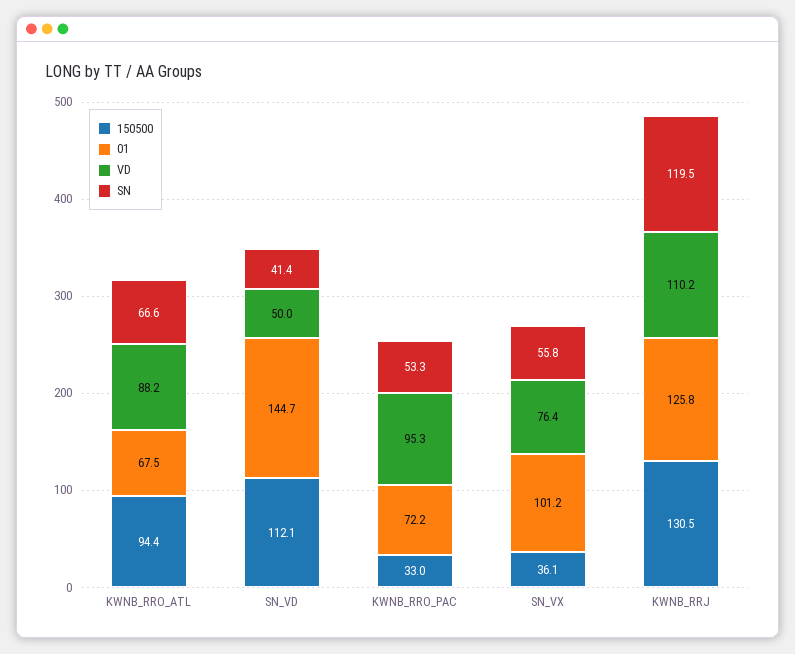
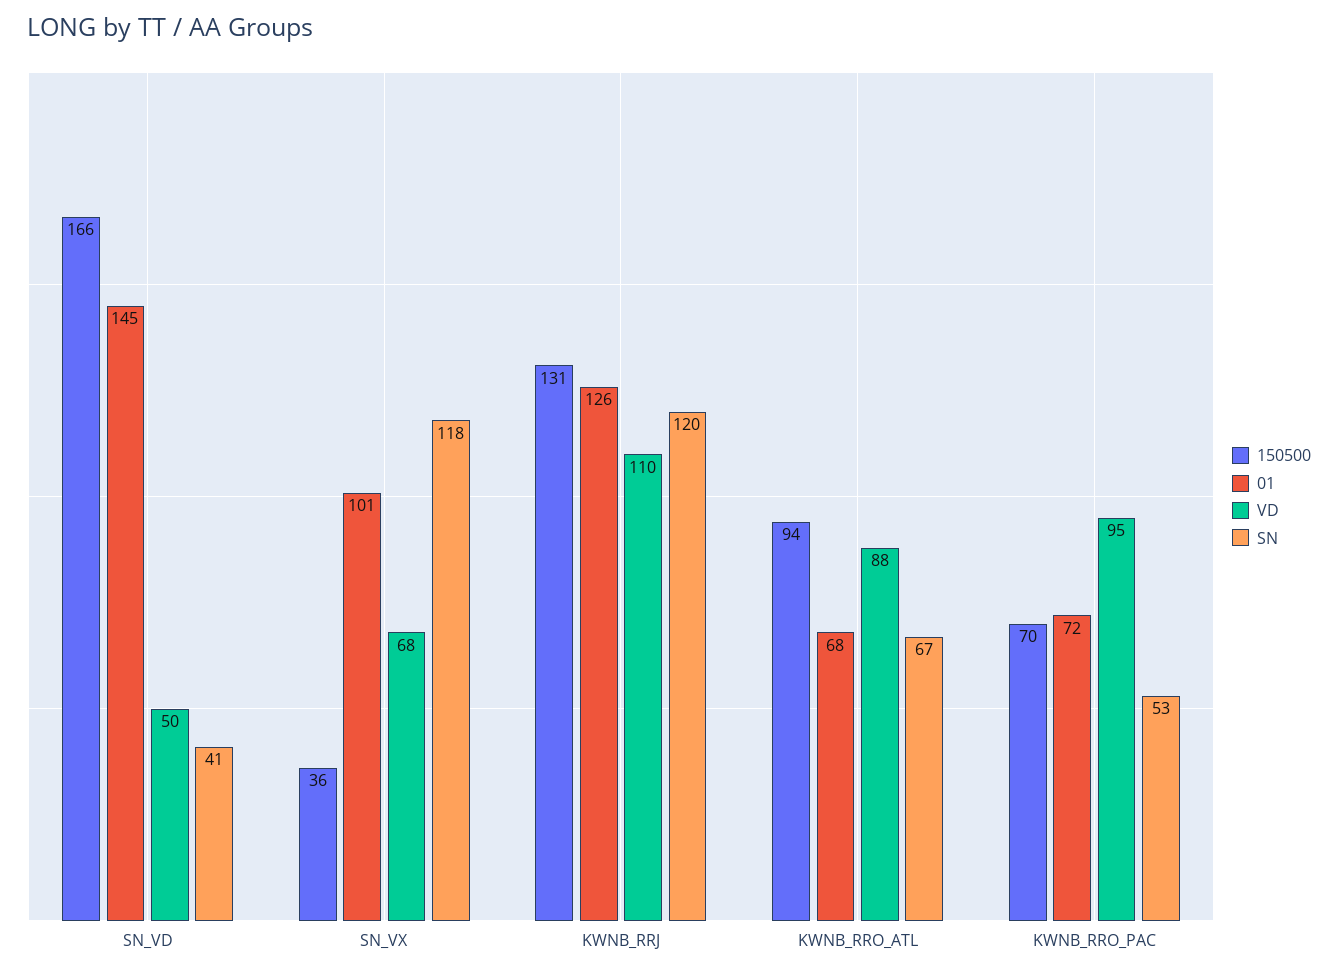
150500, SN_VD: 112.1 -> 166
150500, KWNB_RRO_PAC: 33 -> 70
VD, SN_VX: 76.4 -> 68
SN, SN_VX: 55.8 -> 118

